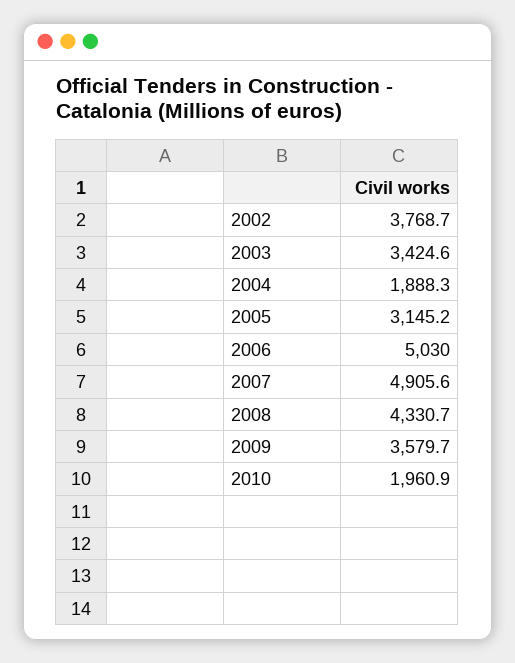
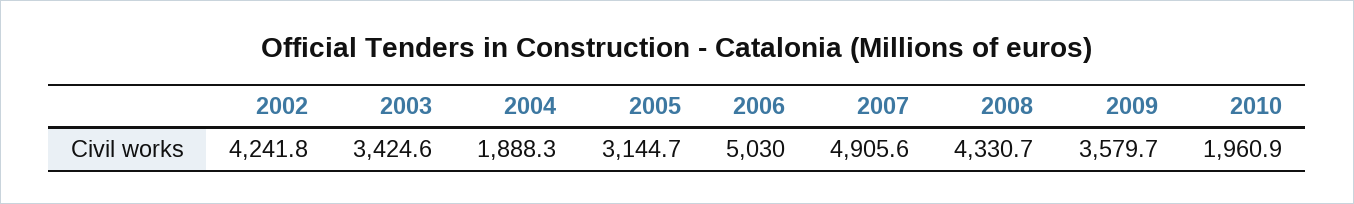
2002: 3768.7 -> 4241.8
2005: 3145.2 -> 3144.7

